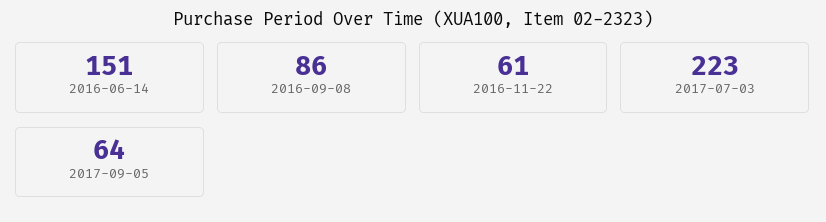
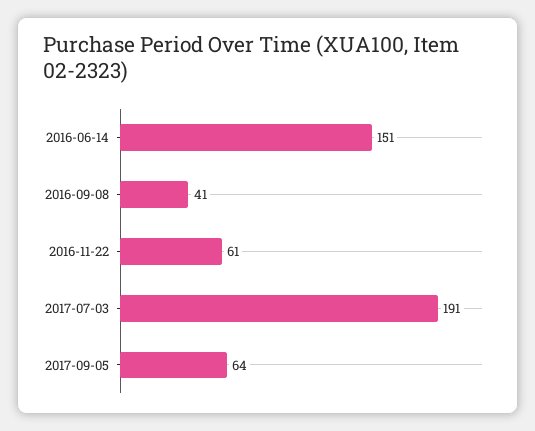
2016-09-08: 86 -> 41
2017-07-03: 223 -> 191

